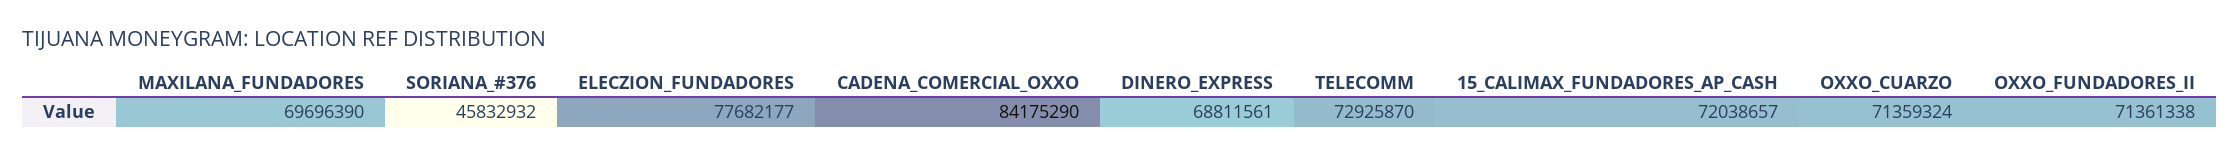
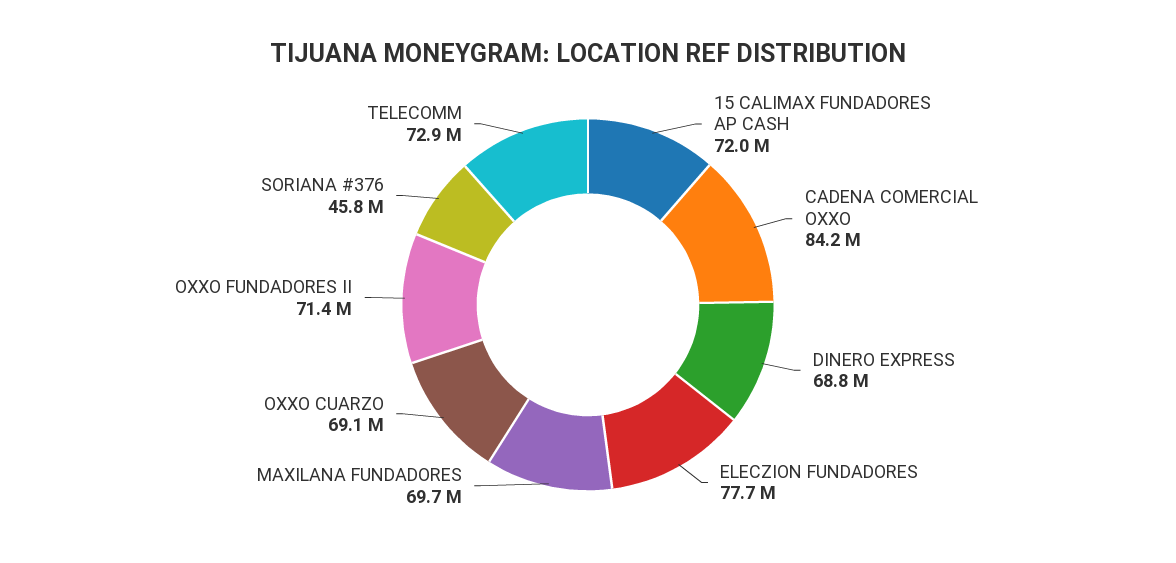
OXXO_CUARZO: 71359324 -> 69100000

